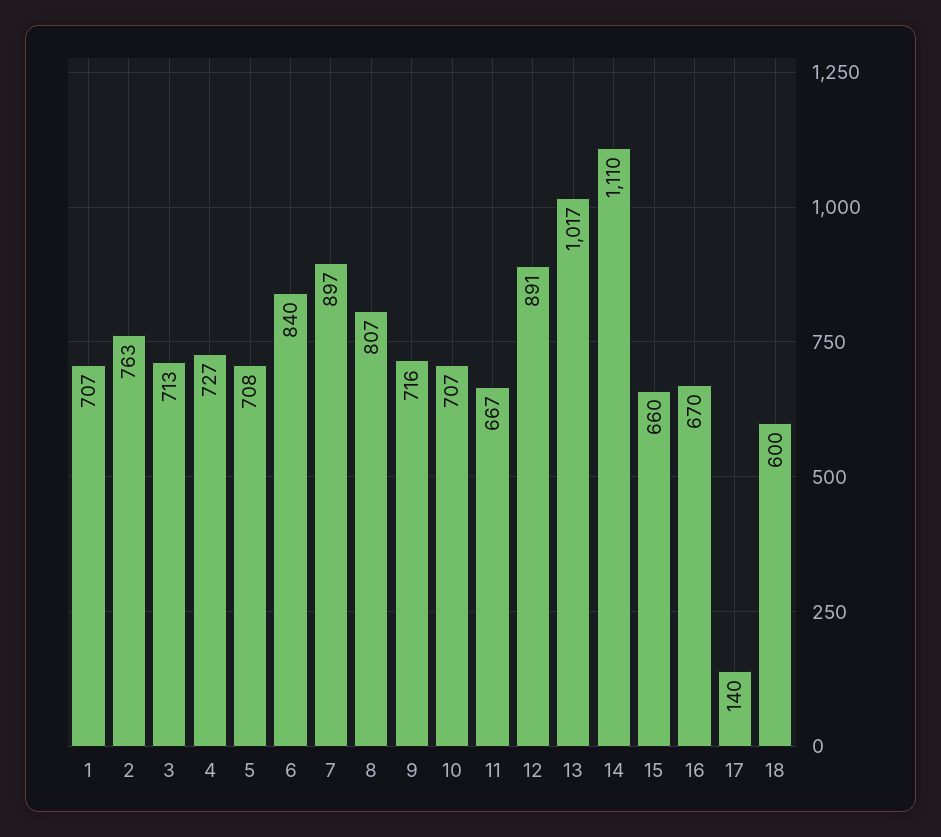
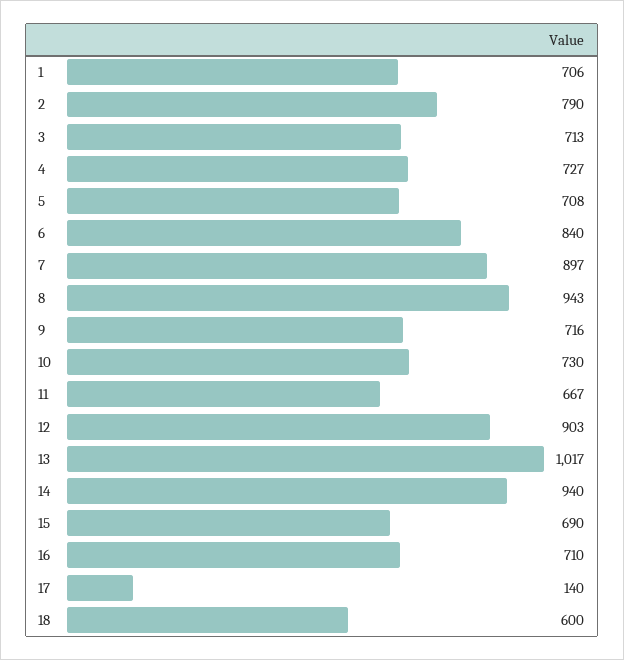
1: 707 -> 706
2: 763 -> 790
8: 807 -> 943
10: 707 -> 730
12: 891 -> 903
14: 1110 -> 940
15: 660 -> 690
16: 670 -> 710

